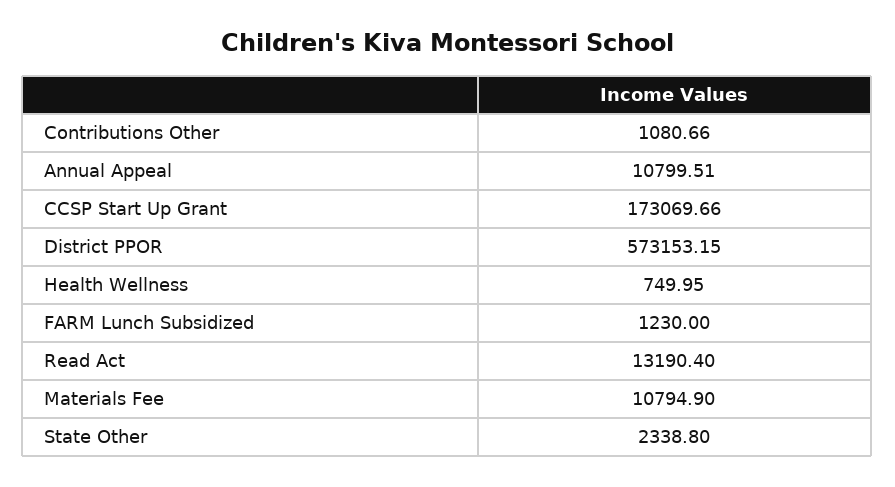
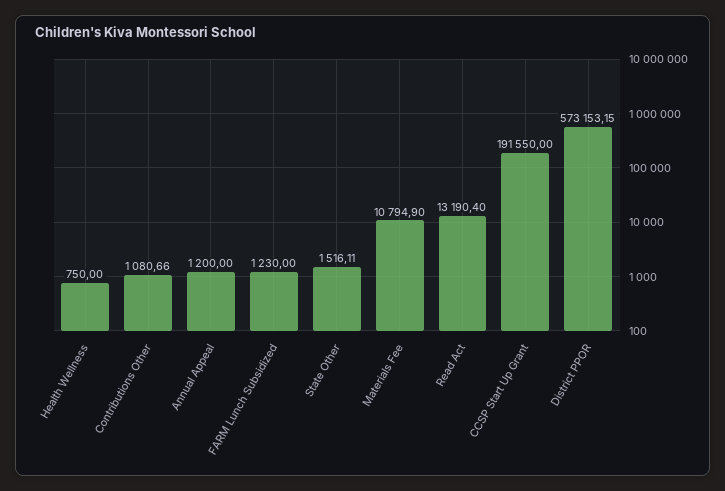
Annual Appeal: 10799.51 -> 1200
CCSP Start Up Grant: 173069.66 -> 191550
Health Wellness: 749.95 -> 750
State Other: 2338.8 -> 1516.11

